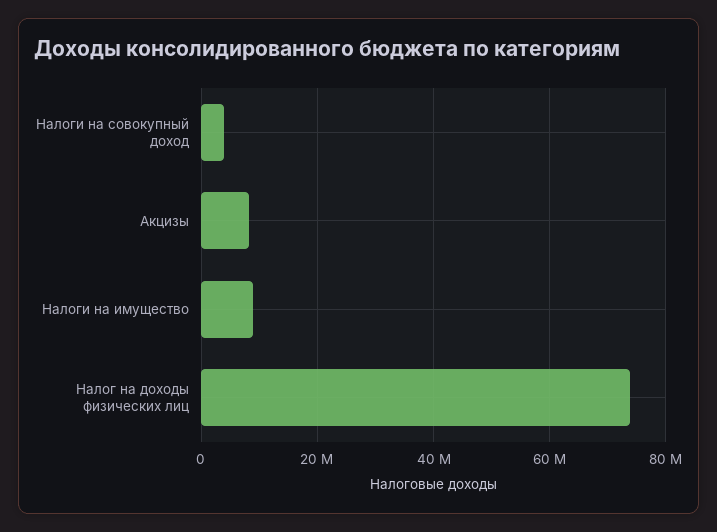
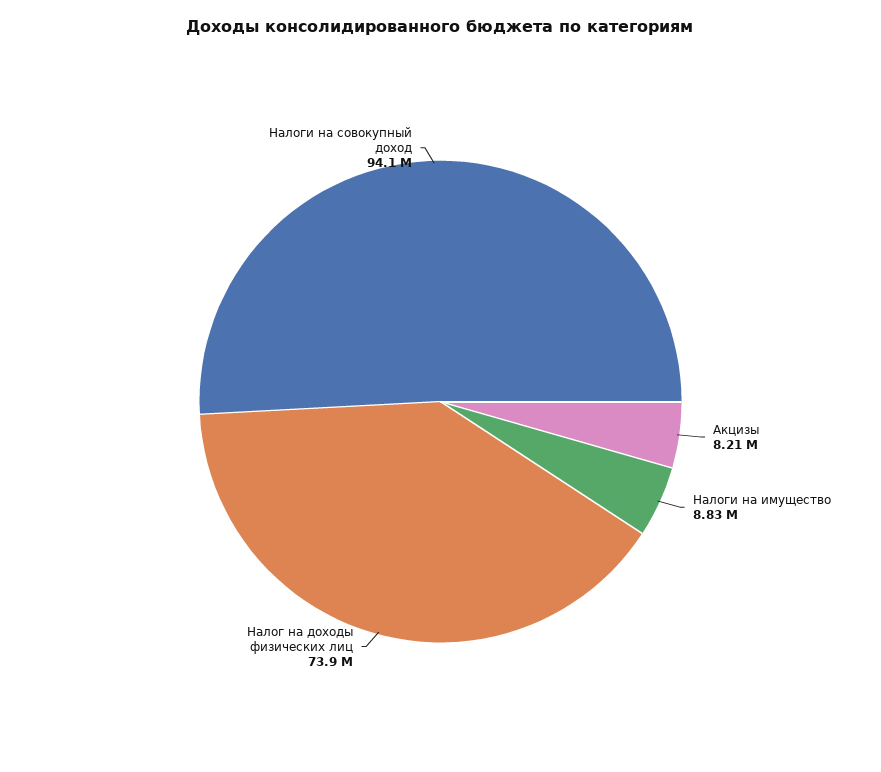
Налоги на совокупный доход: 4000000 -> 94100000

